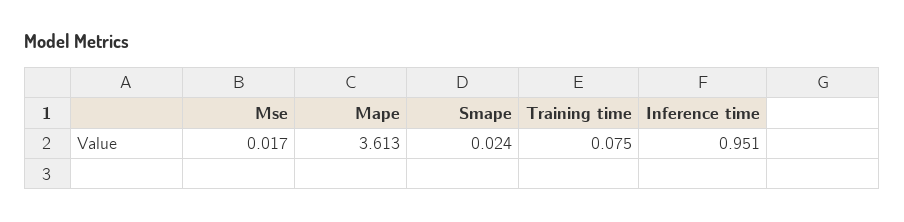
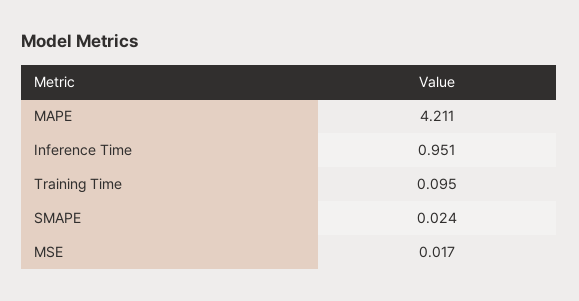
Mape: 3.613 -> 4.211
Training time: 0.075 -> 0.095

